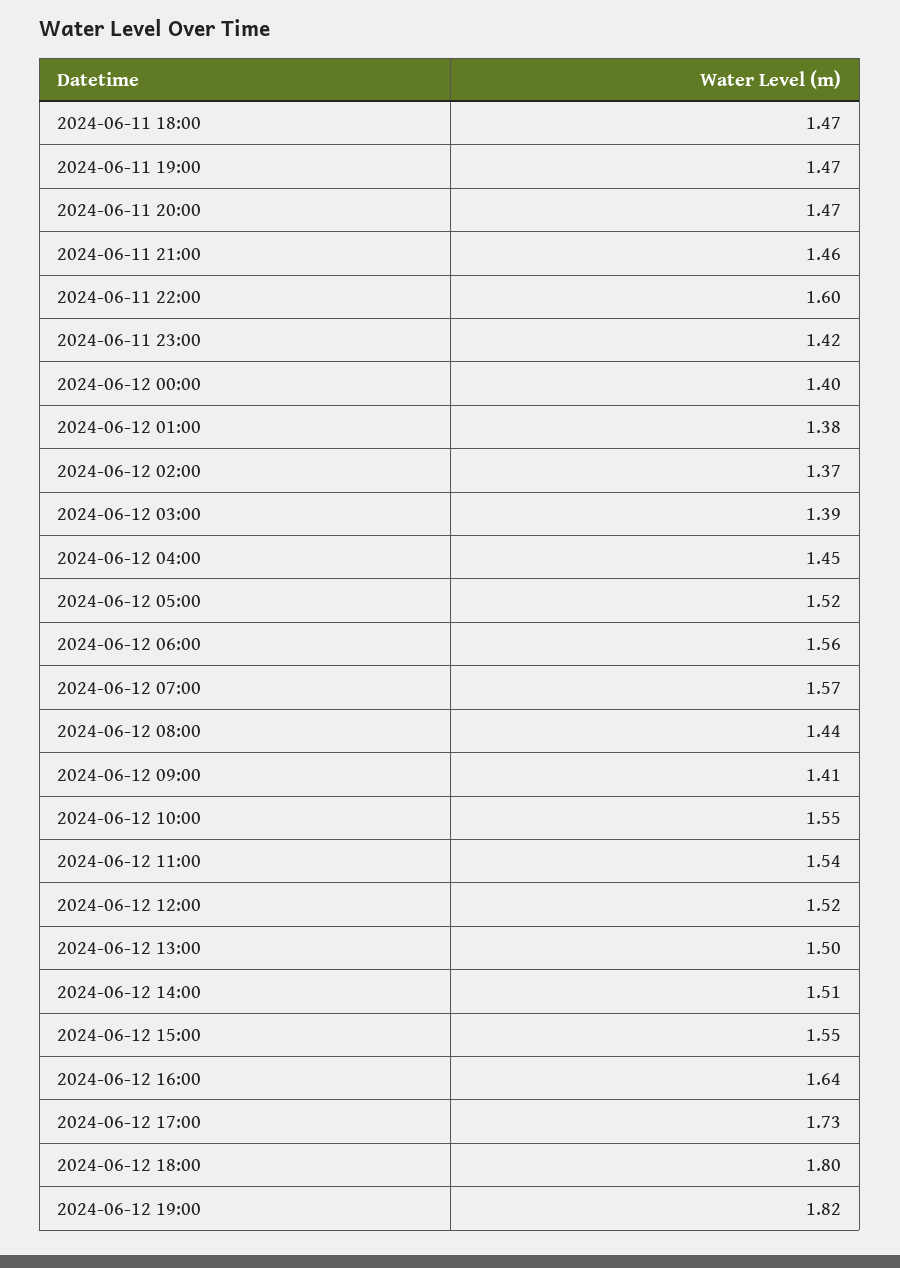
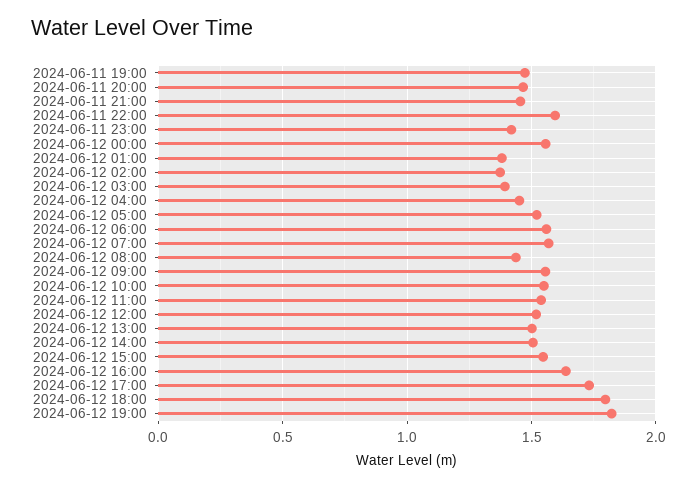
2024-06-11 18:00: 1.47 -> none
2024-06-12 00:00: 1.4 -> 1.55
2024-06-12 09:00: 1.41 -> 1.55

